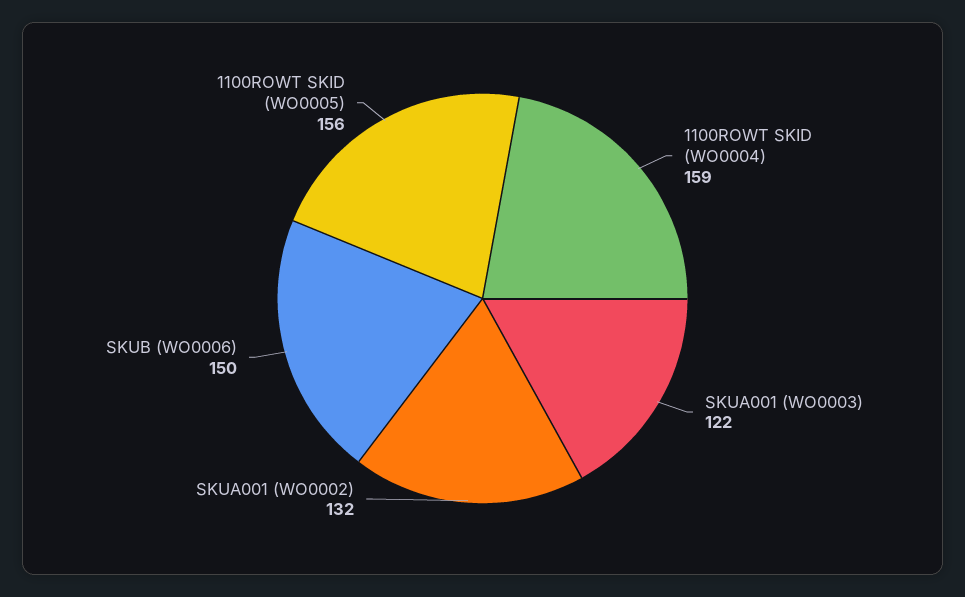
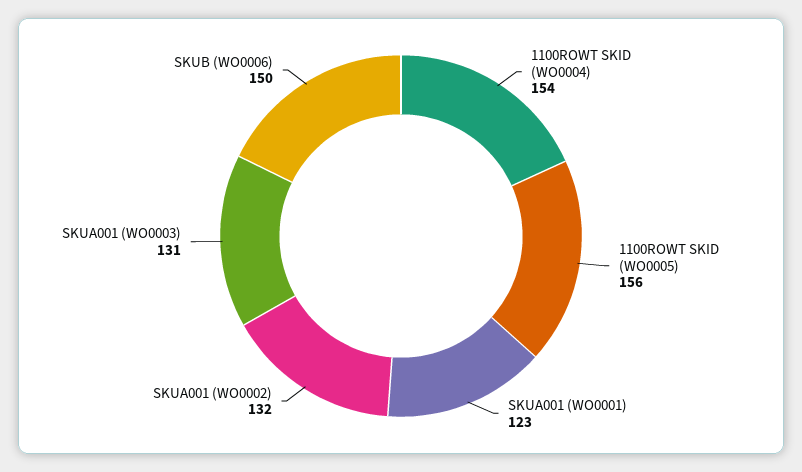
1100ROWT SKID (WO0004): 159 -> 154
SKUA001 (WO0003): 122 -> 131
SKUA001 (WO0001): none -> 123

